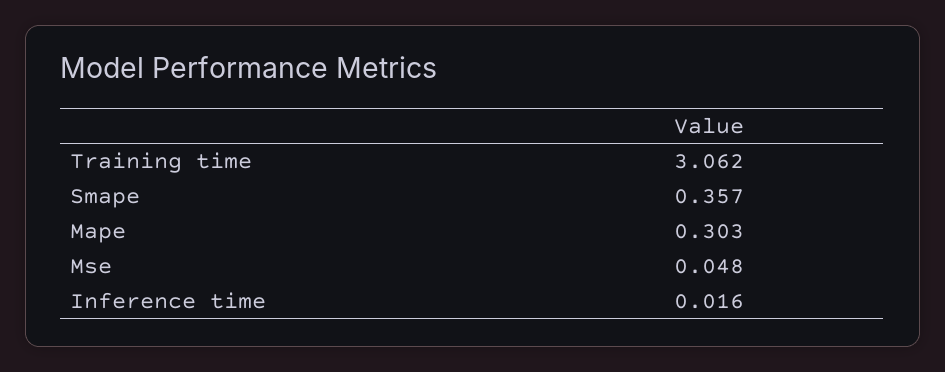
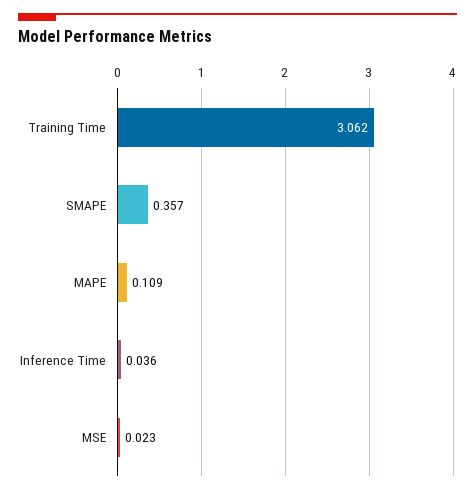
Mape: 0.303 -> 0.109
Mse: 0.048 -> 0.023
Inference time: 0.016 -> 0.036

